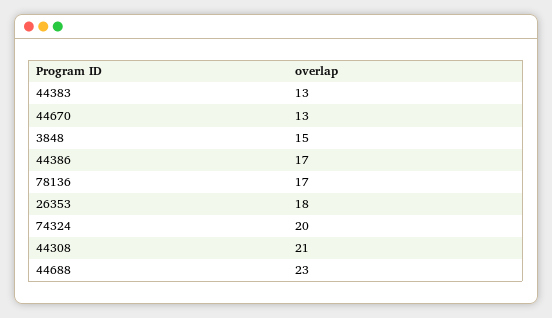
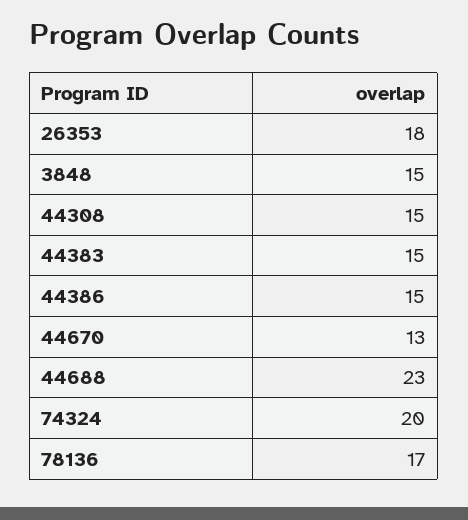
44383: 13 -> 15
44386: 17 -> 15
44308: 21 -> 15

